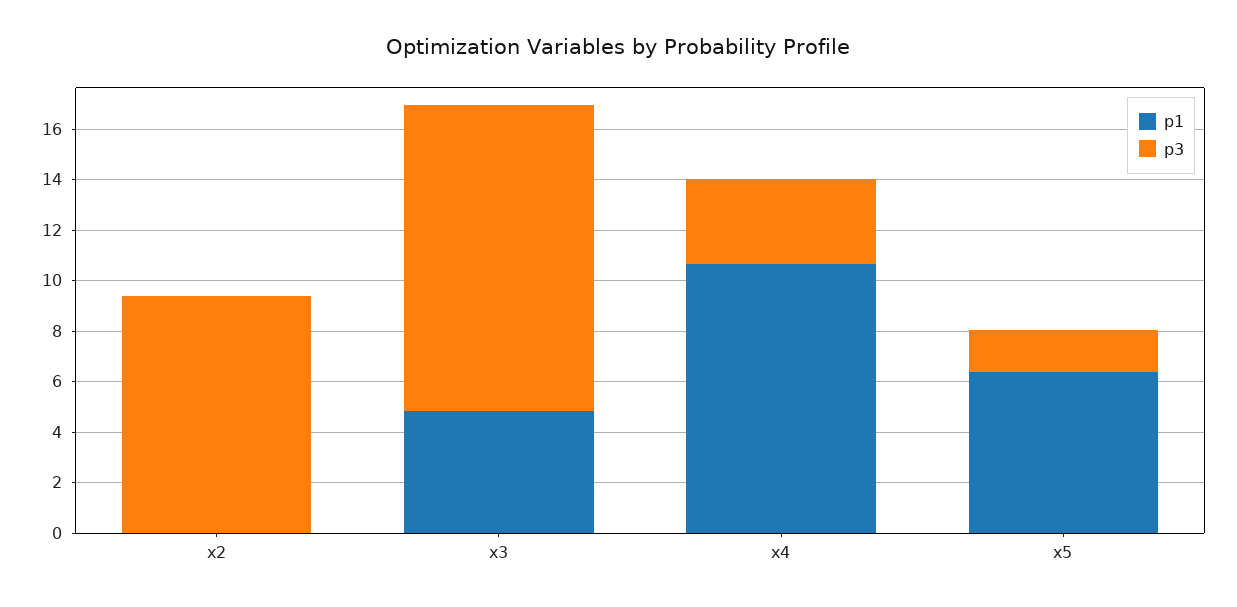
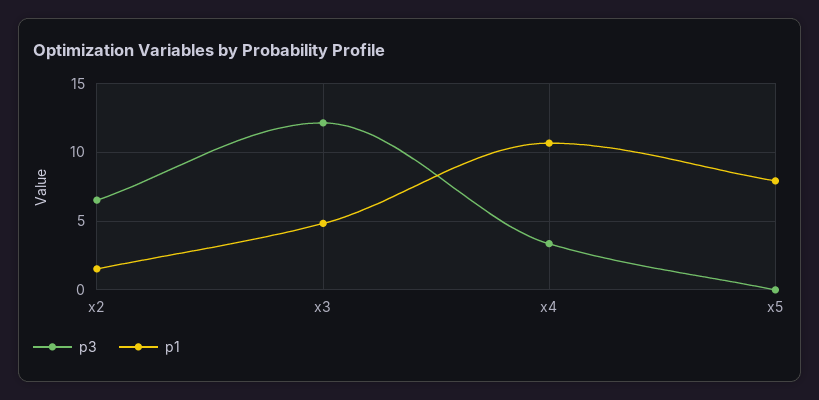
p1, x2: 0 -> 1.5
p3, x2: 9.5 -> 6.5
p1, x5: 6.5 -> 8
p3, x5: 1.5 -> 0

